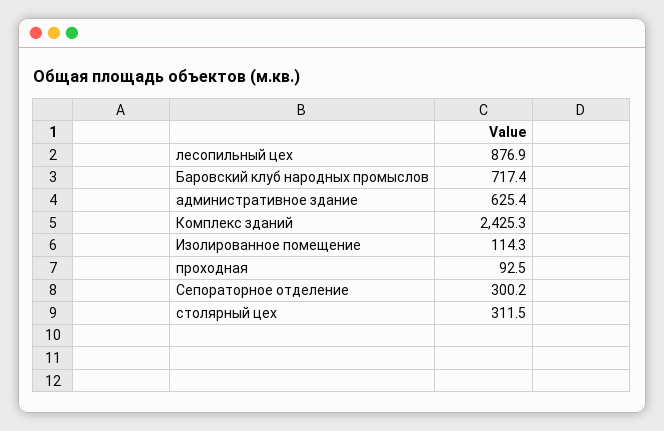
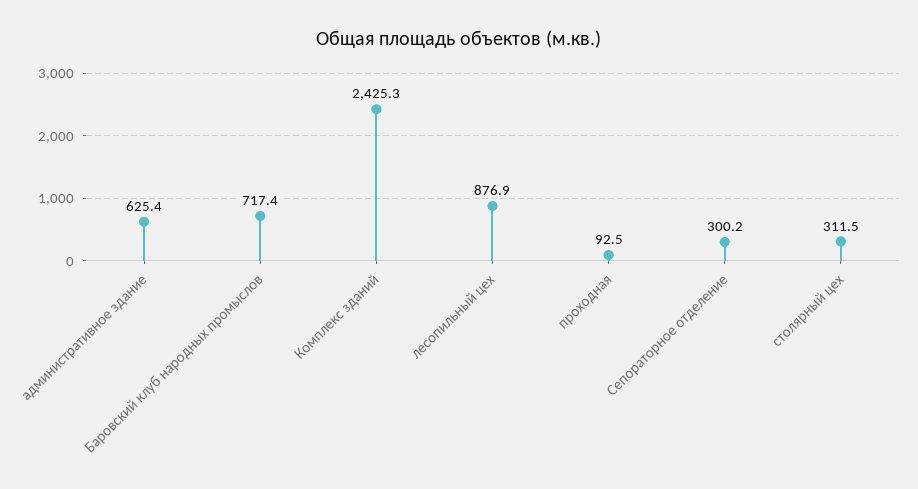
Изолированное помещение: 114.3 -> none

